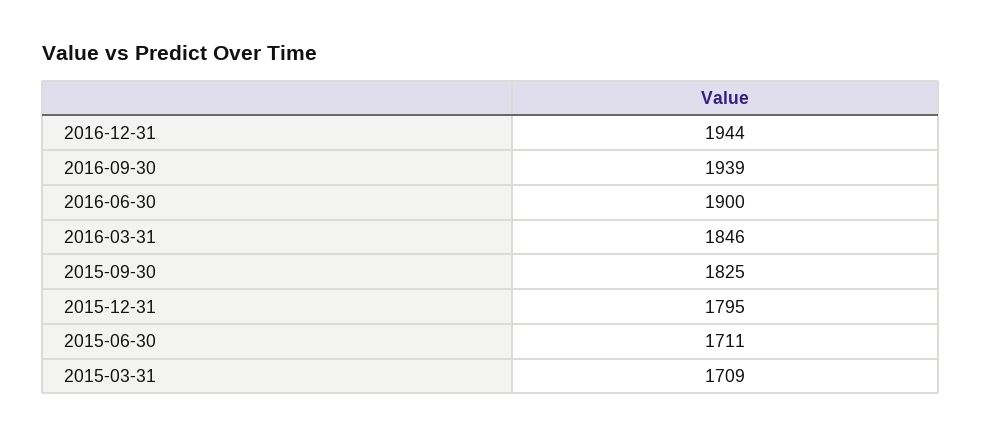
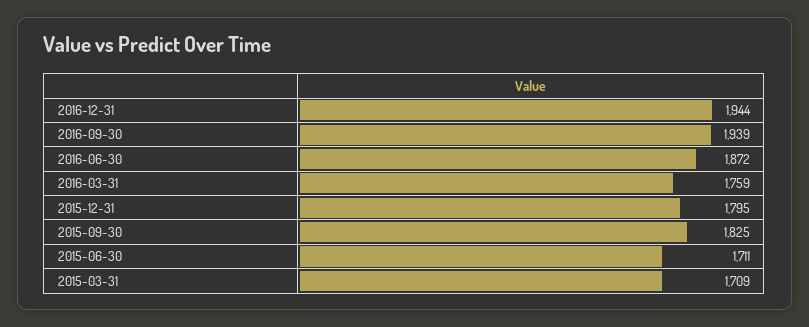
2016-06-30: 1900 -> 1872
2016-03-31: 1846 -> 1759

